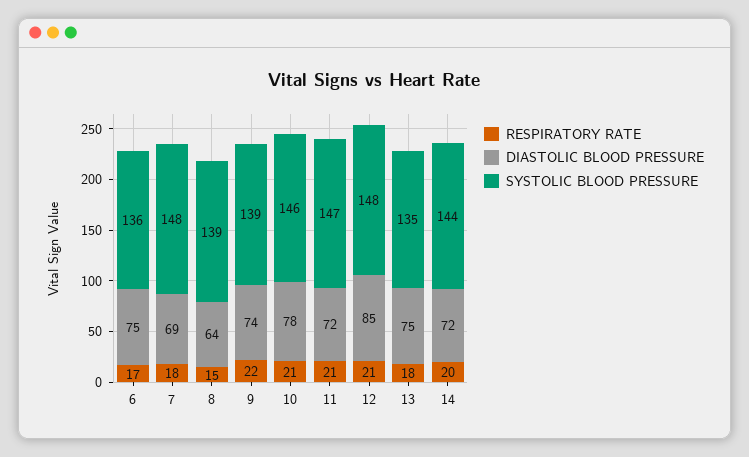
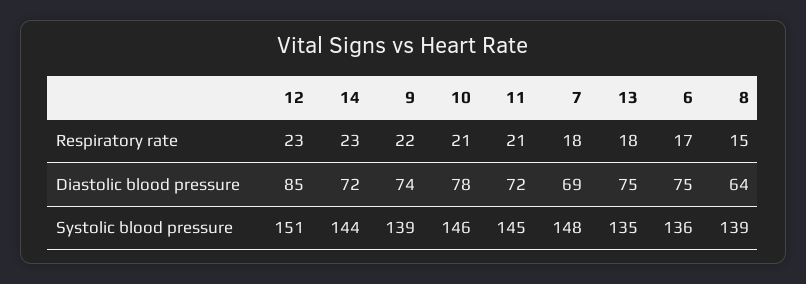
SYSTOLIC BLOOD PRESSURE, 11: 147 -> 145
RESPIRATORY RATE, 12: 21 -> 23
SYSTOLIC BLOOD PRESSURE, 12: 148 -> 151
RESPIRATORY RATE, 14: 20 -> 23

